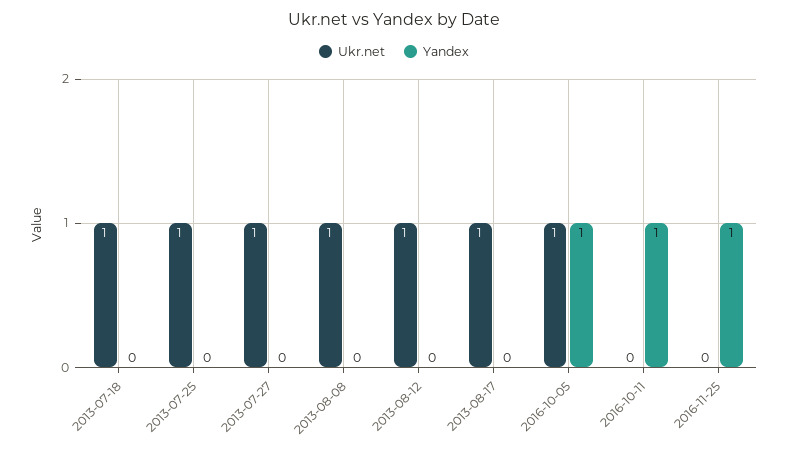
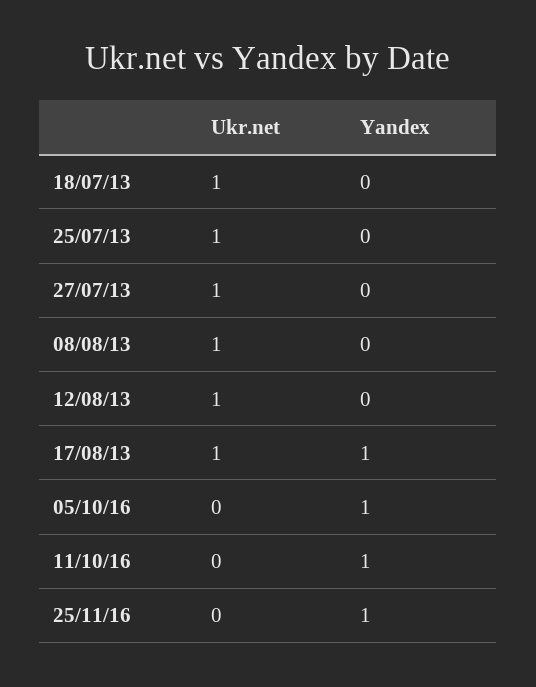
Yandex, 2013-08-17: 0 -> 1
Ukr.net, 2016-10-05: 1 -> 0

